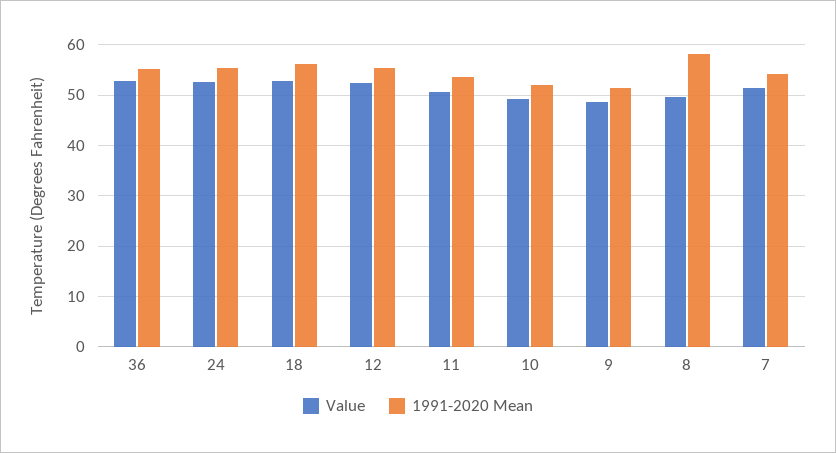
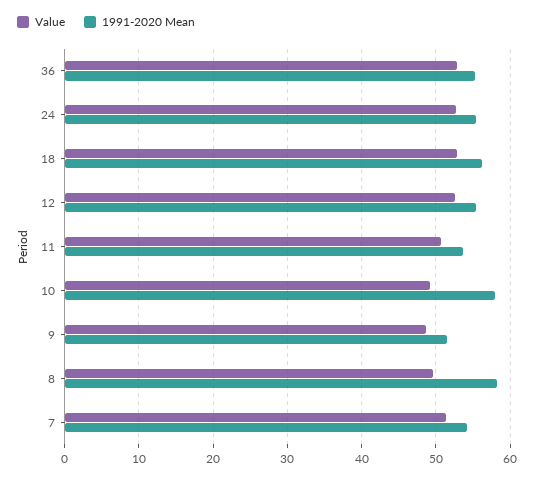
1991-2020 Mean, 10: 52 -> 58

